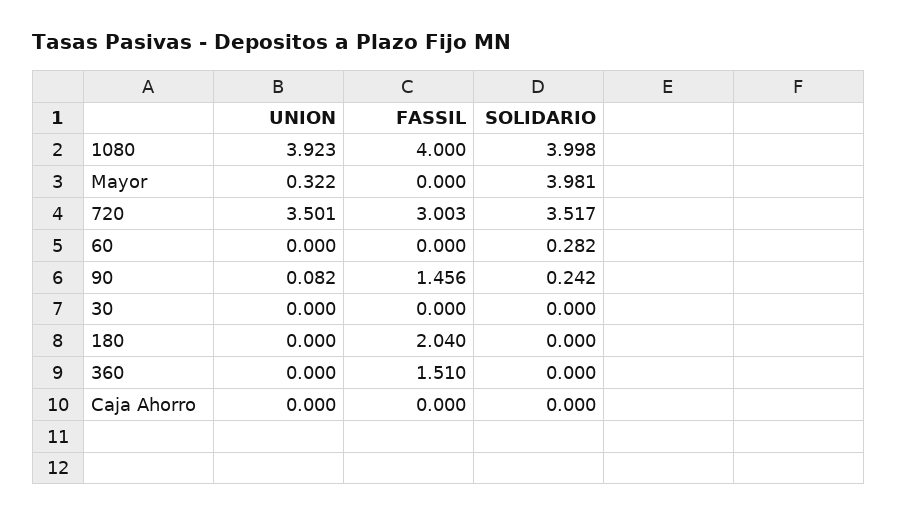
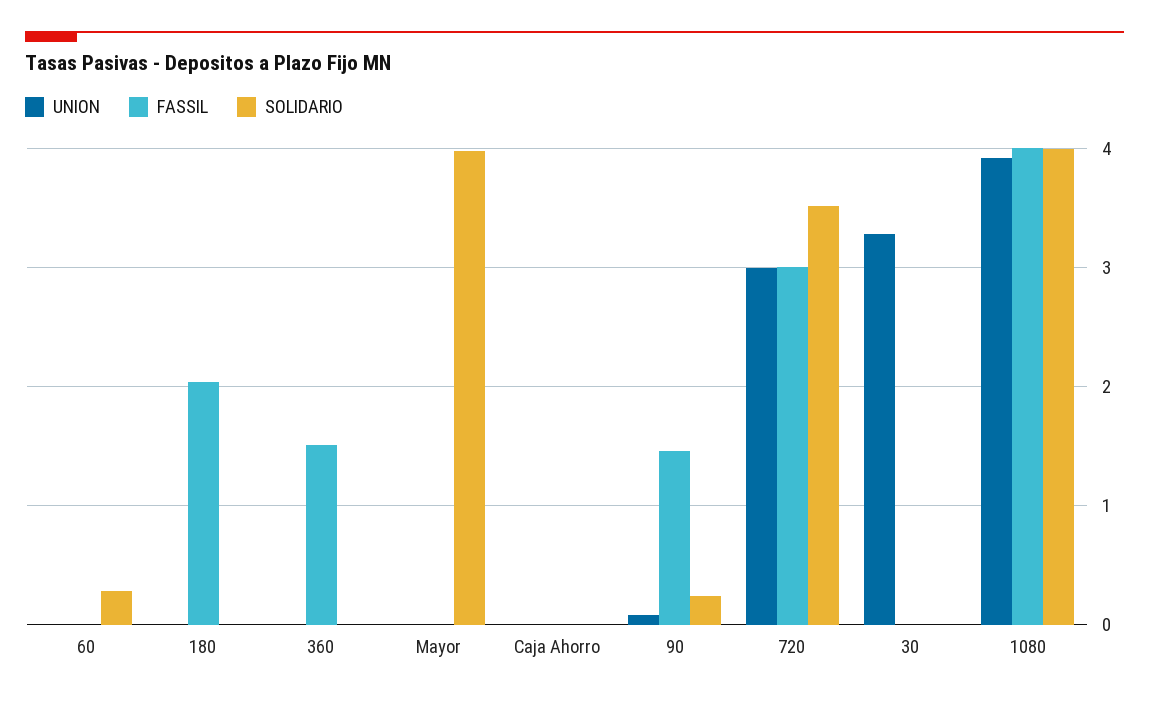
UNION, Mayor: 0.322 -> 0
UNION, 720: 3.501 -> 3
UNION, 30: 0 -> 3.3

